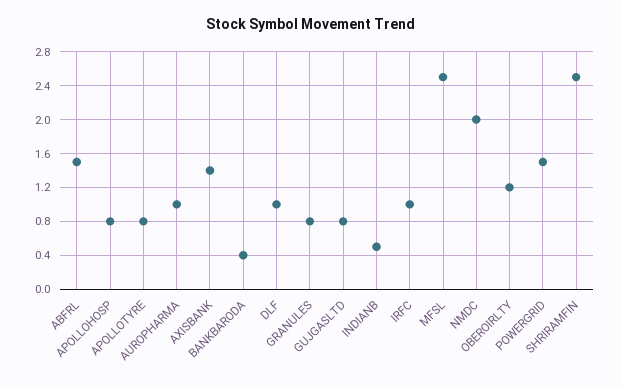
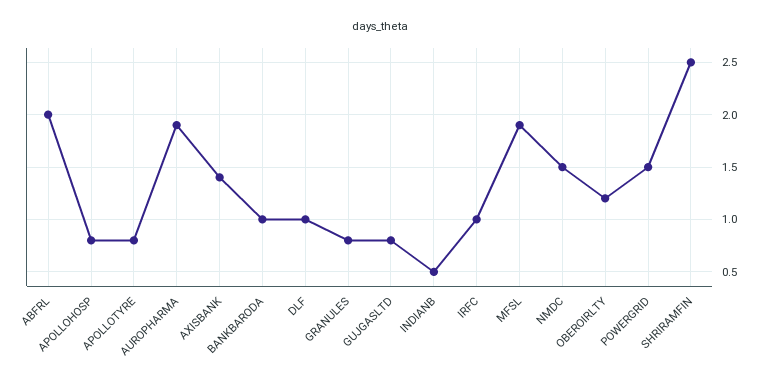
ABFRL: 1.5 -> 2
AUROPHARMA: 1 -> 1.9
BANKBARODA: 0.4 -> 1
MFSL: 2.5 -> 1.9
NMDC: 2 -> 1.5

